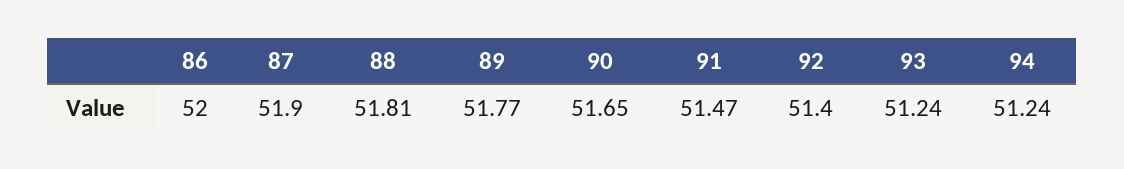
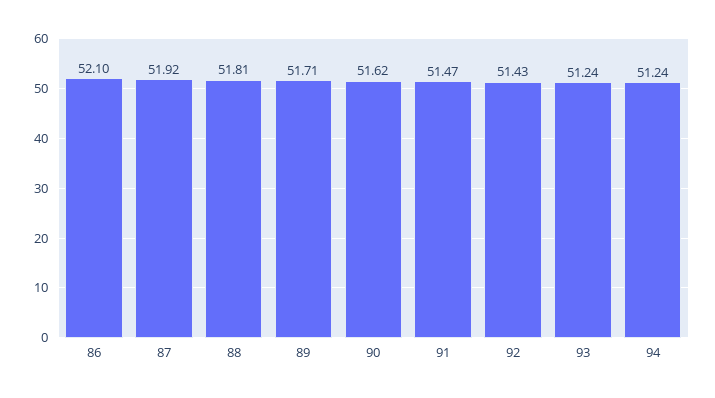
86: 52 -> 52.1
87: 51.9 -> 51.92
89: 51.77 -> 51.71
90: 51.65 -> 51.62
92: 51.4 -> 51.43

